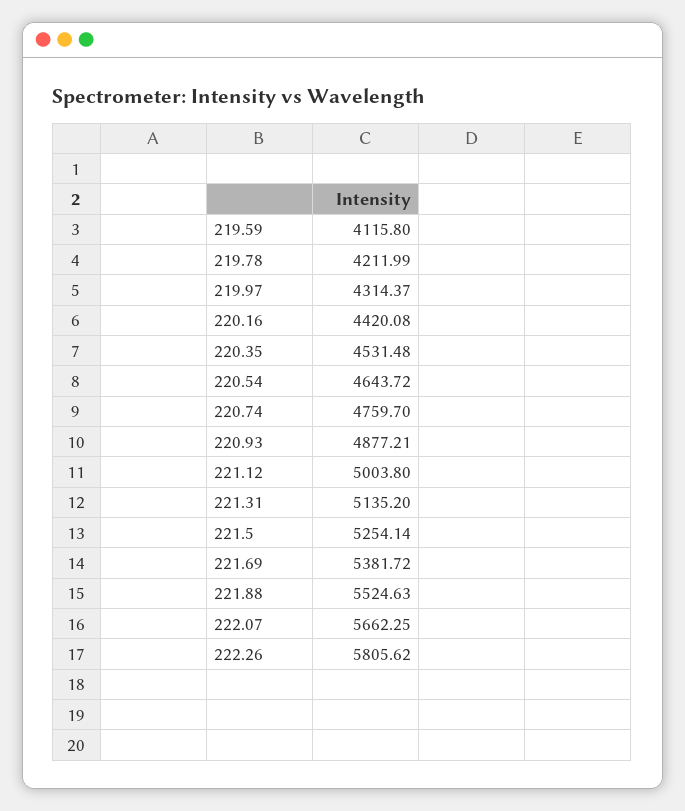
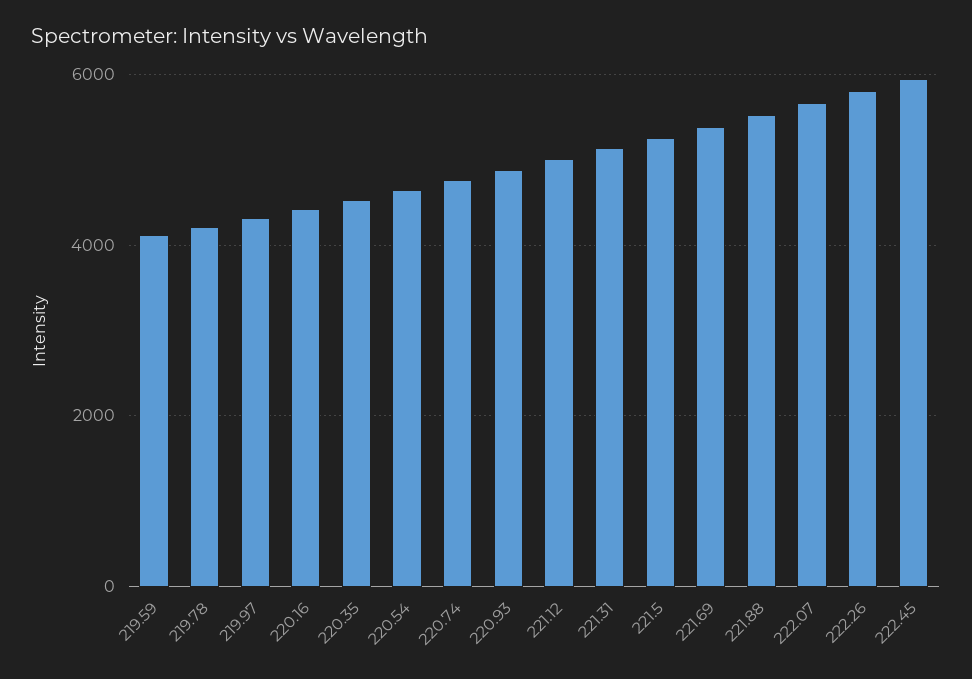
222.45: none -> 6000

